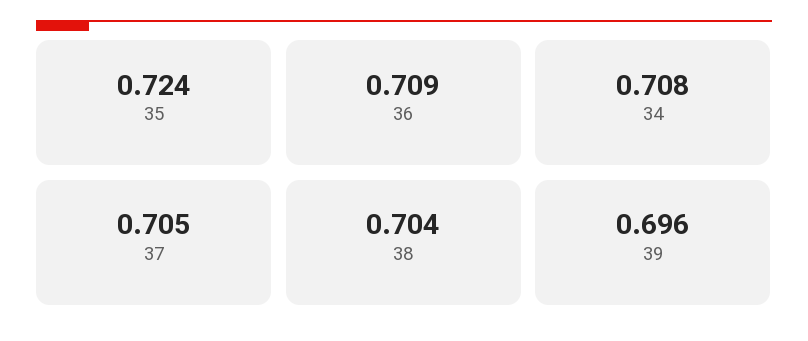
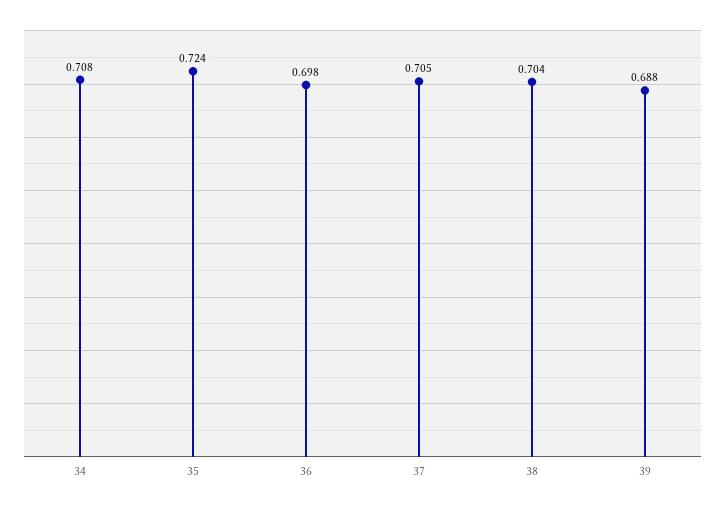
36: 0.709 -> 0.698
39: 0.696 -> 0.688

